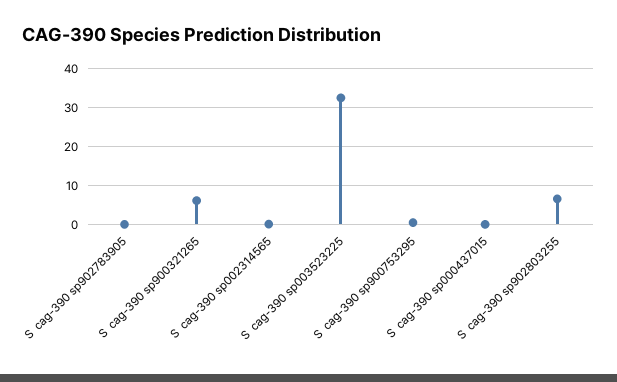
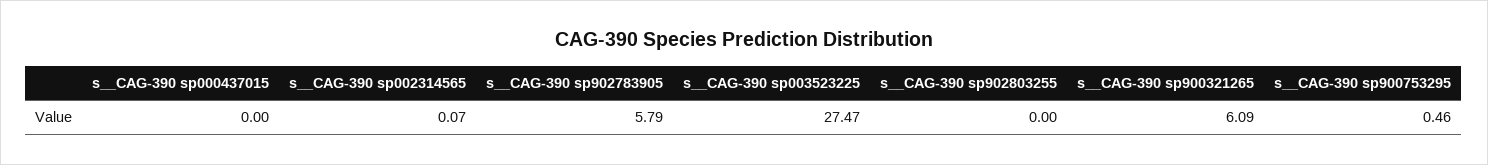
S  cag-390 sp902783905: 0 -> 5.79
S  cag-390 sp003523225: 32 -> 27.47
S  cag-390 sp902803255: 6 -> 0

